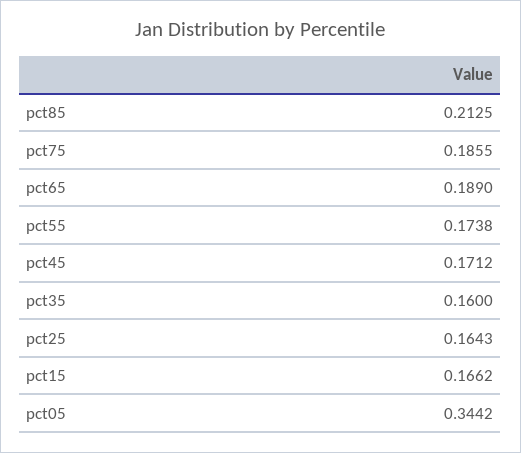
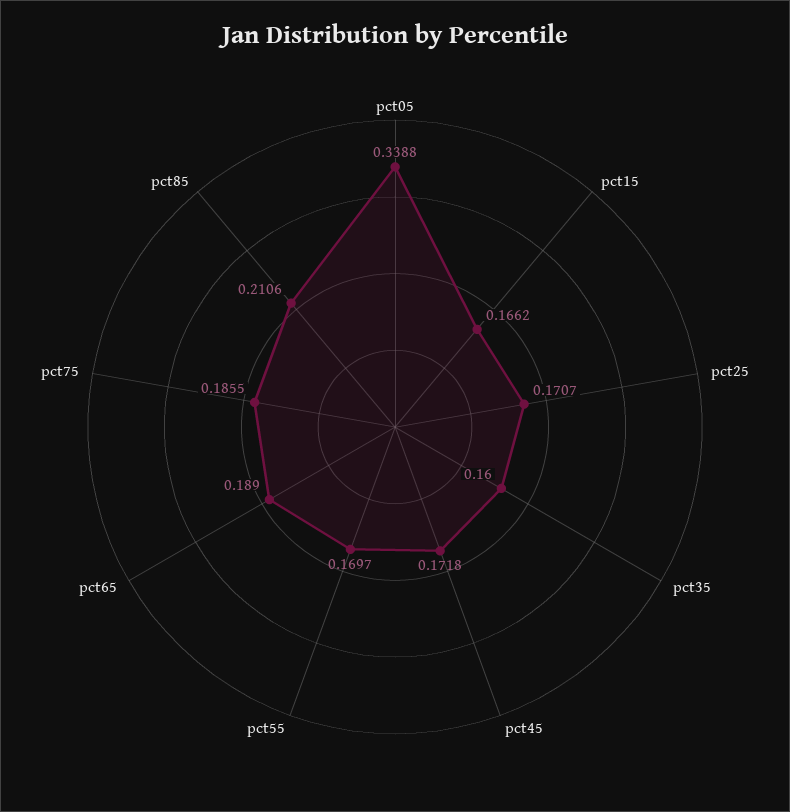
pct85: 0.2125 -> 0.2106
pct55: 0.1738 -> 0.1697
pct45: 0.1712 -> 0.1718
pct25: 0.1643 -> 0.1707
pct05: 0.3442 -> 0.3388

